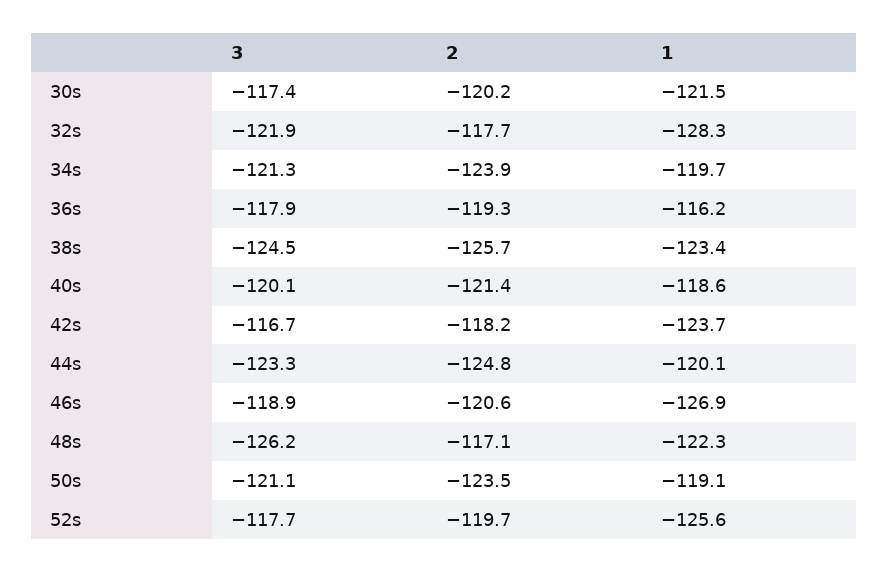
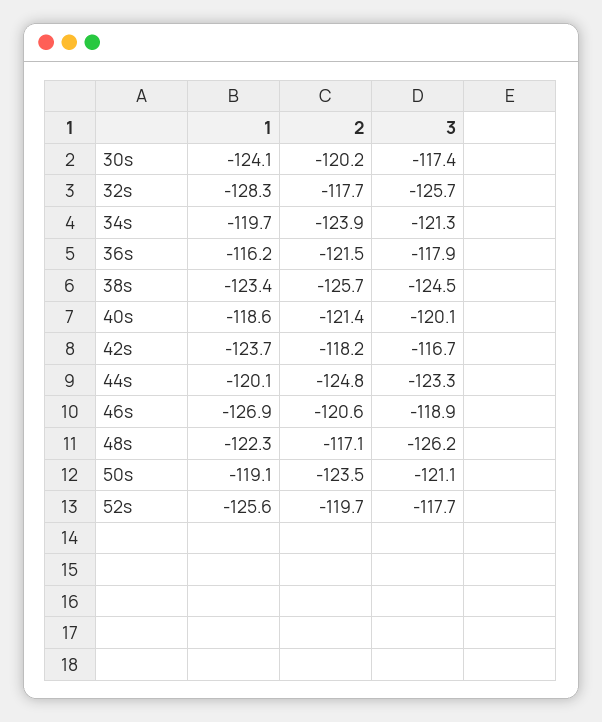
1, 30s: -121.5 -> -124.1
3, 32s: -121.9 -> -125.7
2, 36s: -119.3 -> -121.5

